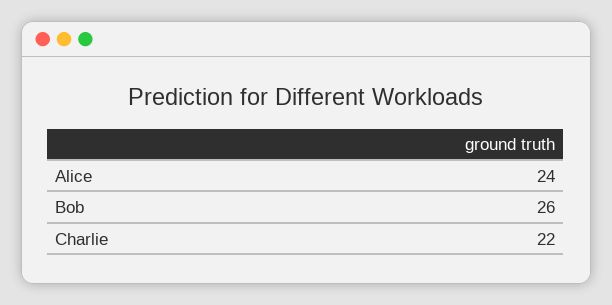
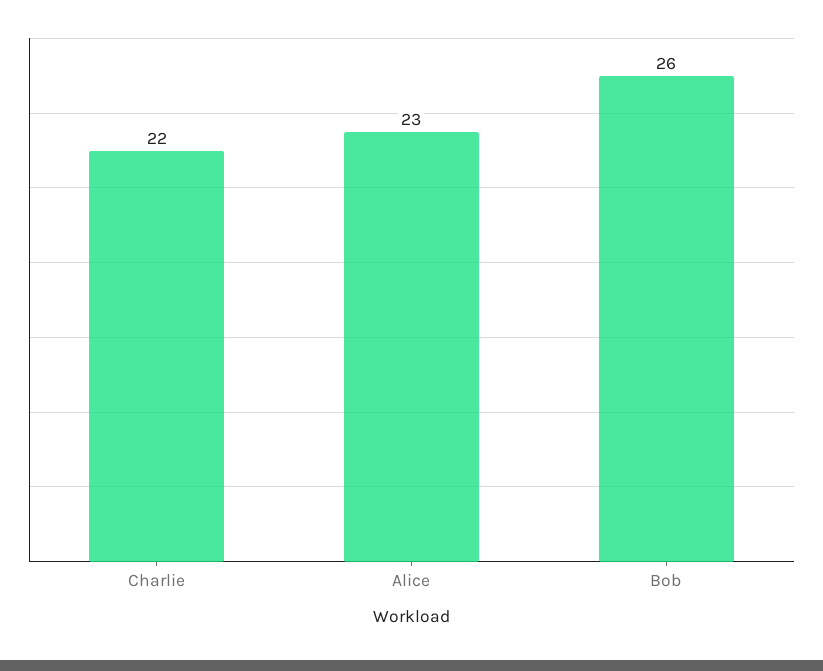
Alice: 24 -> 23

